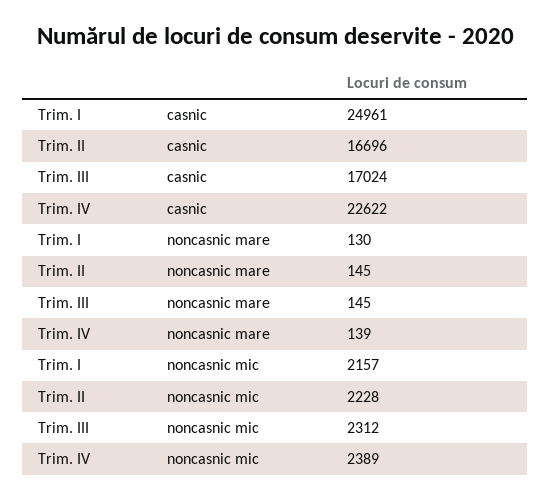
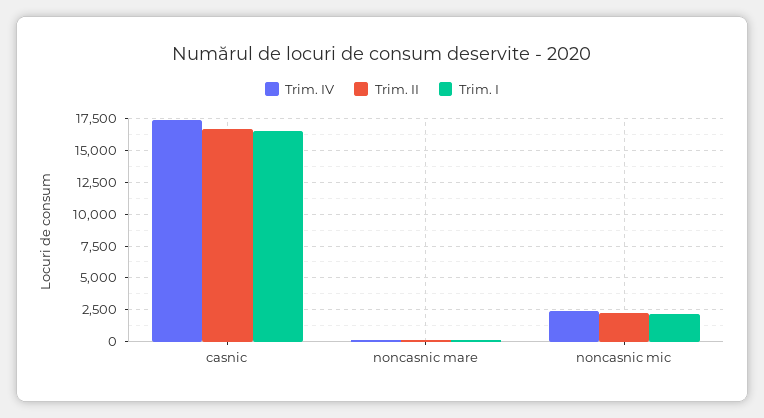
Trim. I, casnic: 24961 -> 16500
Trim. III, casnic: 17024 -> none
Trim. IV, casnic: 22622 -> 17500
Trim. III, noncasnic mare: 145 -> none
Trim. III, noncasnic mic: 2312 -> none

